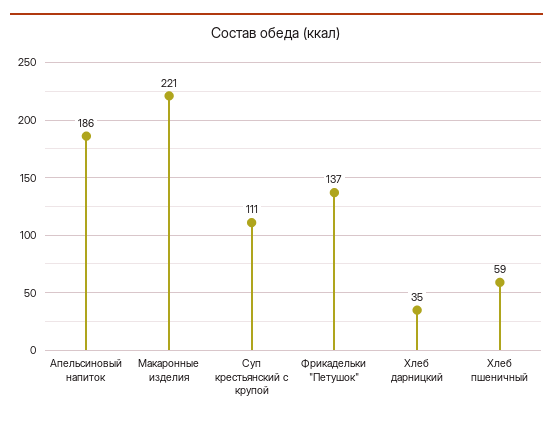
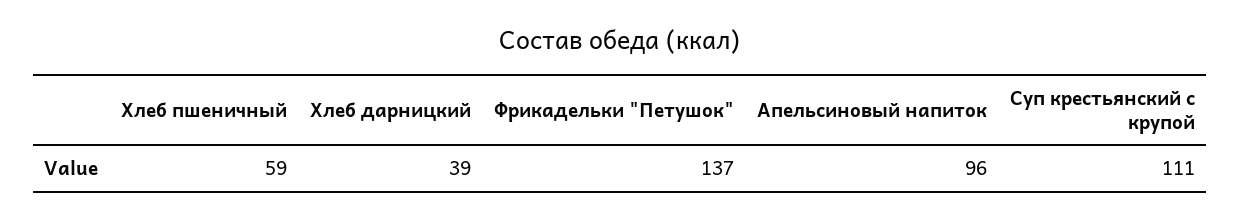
Апельсиновый напиток: 186 -> 96
Макаронные изделия: 221 -> none
Хлеб дарницкий: 35 -> 39

